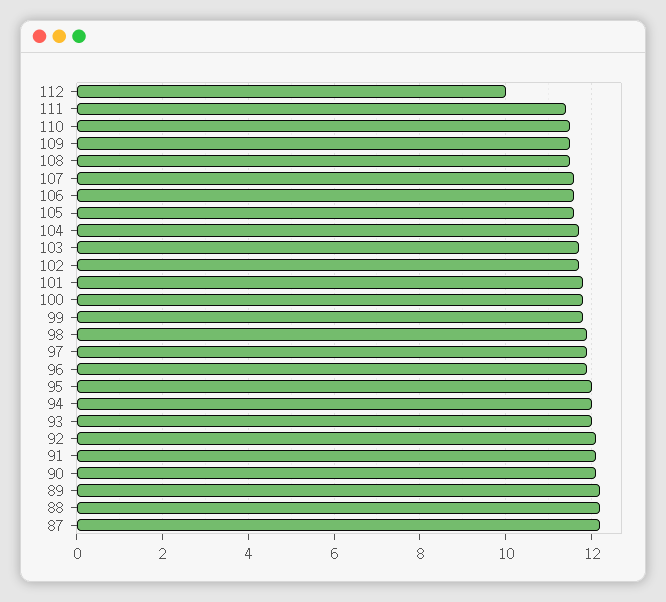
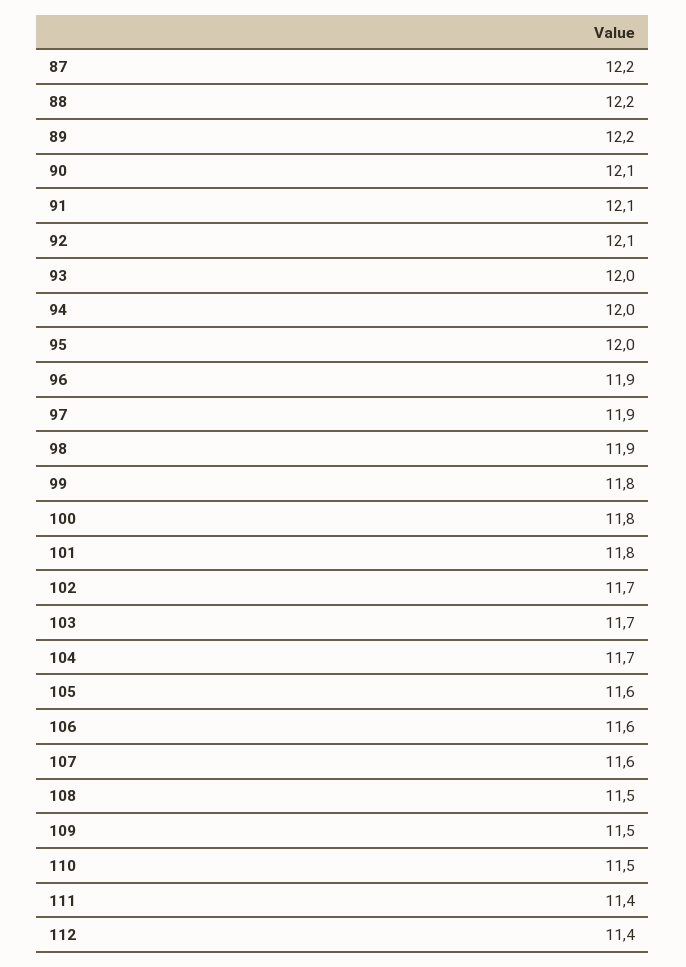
112: 10 -> 11.4

